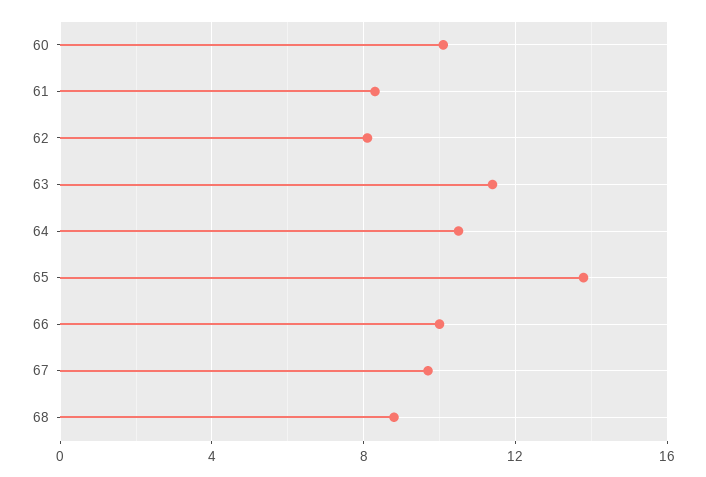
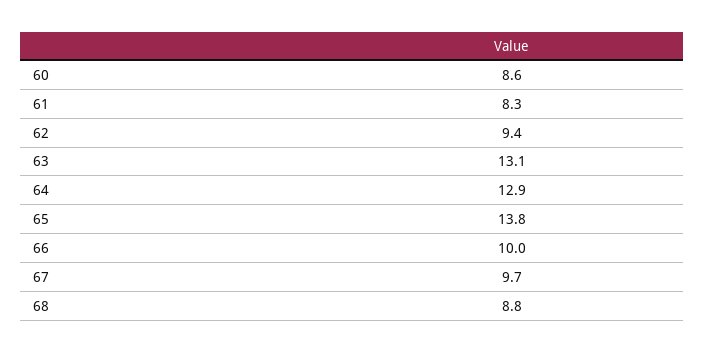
60: 10 -> 8.6
62: 8 -> 9.4
63: 11.5 -> 13.1
64: 10.5 -> 12.9

